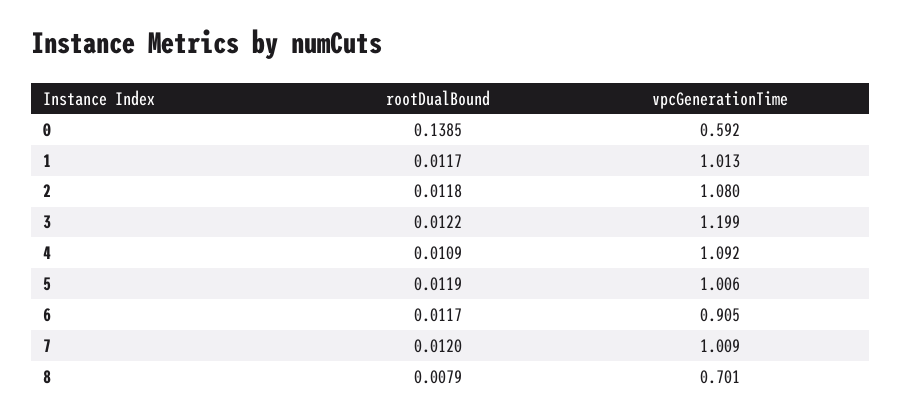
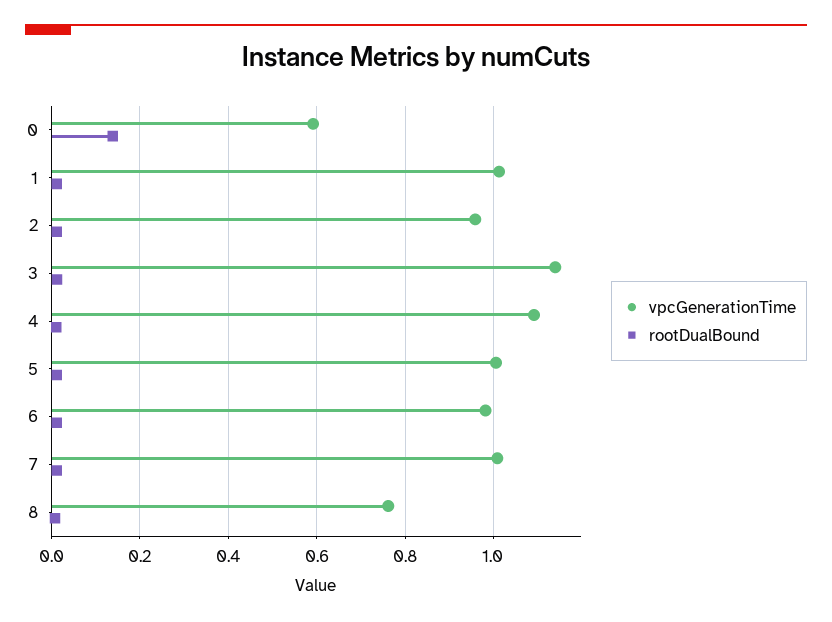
vpcGenerationTime, 2: 1.08 -> 0.96
vpcGenerationTime, 3: 1.199 -> 1.14
vpcGenerationTime, 6: 0.905 -> 0.98
vpcGenerationTime, 8: 0.701 -> 0.76

